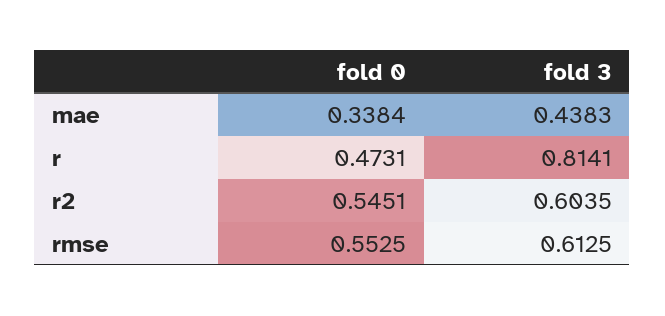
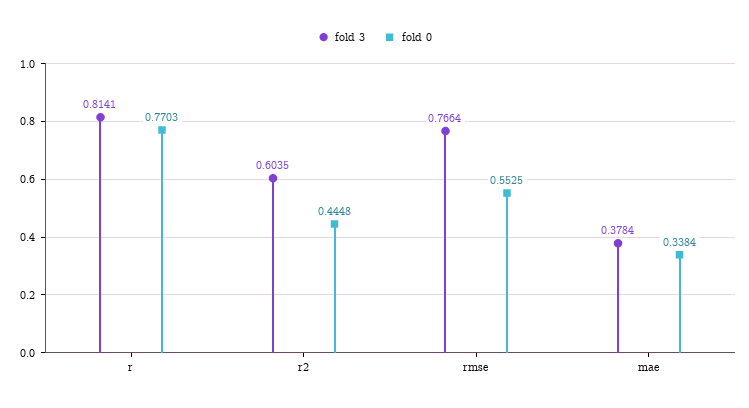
fold 3, mae: 0.4383 -> 0.3784
fold 0, r: 0.4731 -> 0.7703
fold 0, r2: 0.5451 -> 0.4448
fold 3, rmse: 0.6125 -> 0.7664

